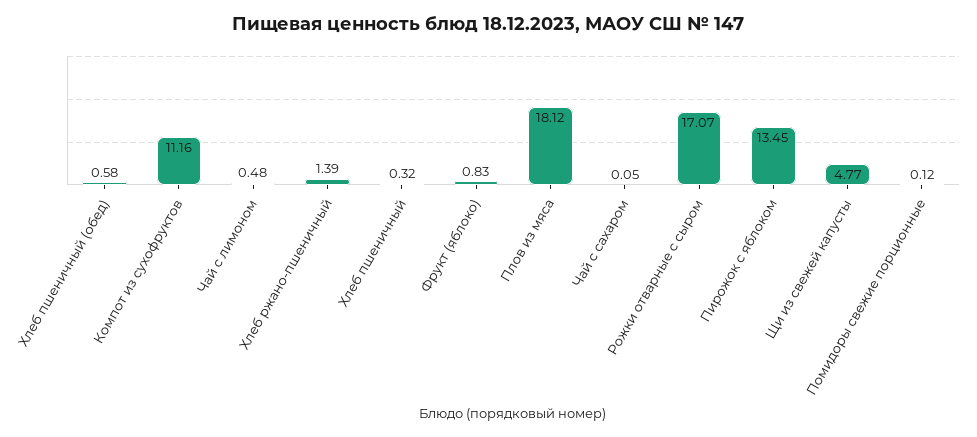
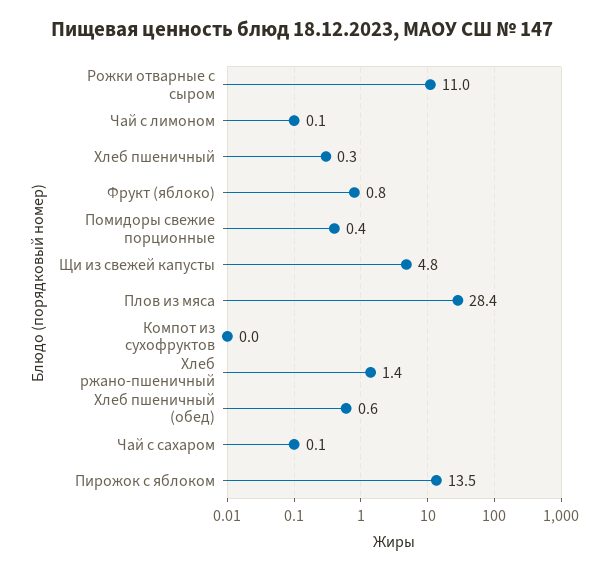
Компот из сухофруктов: 11.16 -> 0
Чай с лимоном: 0.48 -> 0.1
Плов из мяса: 18.12 -> 28.4
Рожки отварные с сыром: 17.07 -> 11
Помидоры свежие порционные: 0.12 -> 0.4

